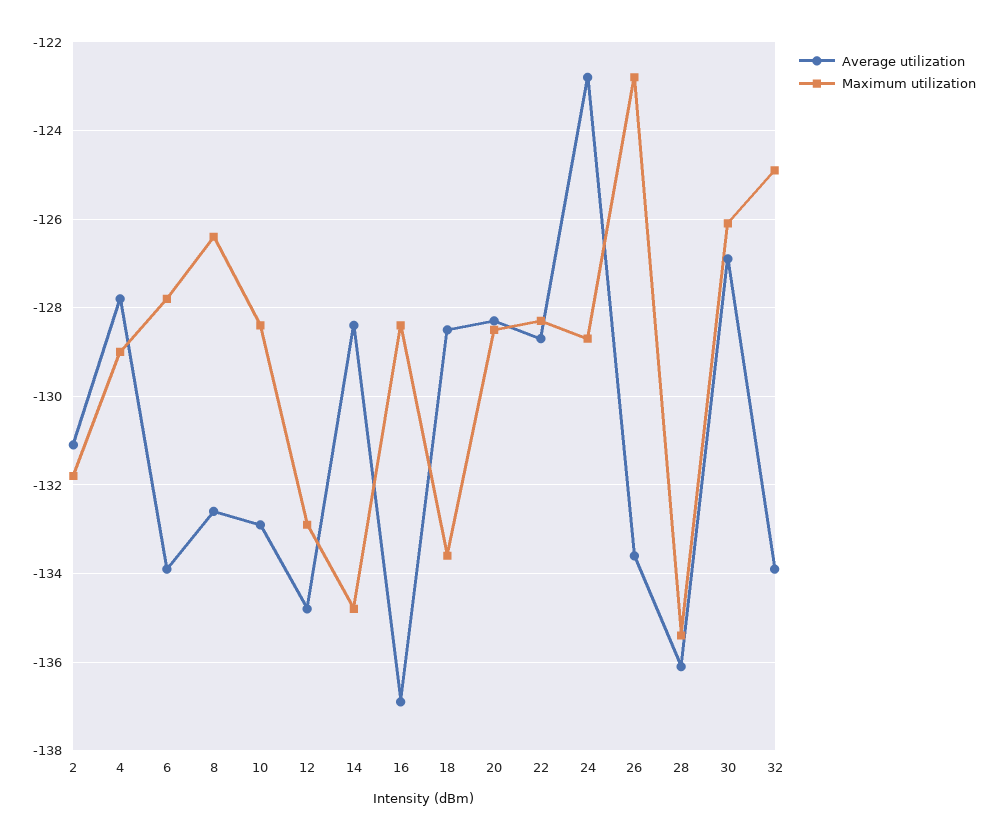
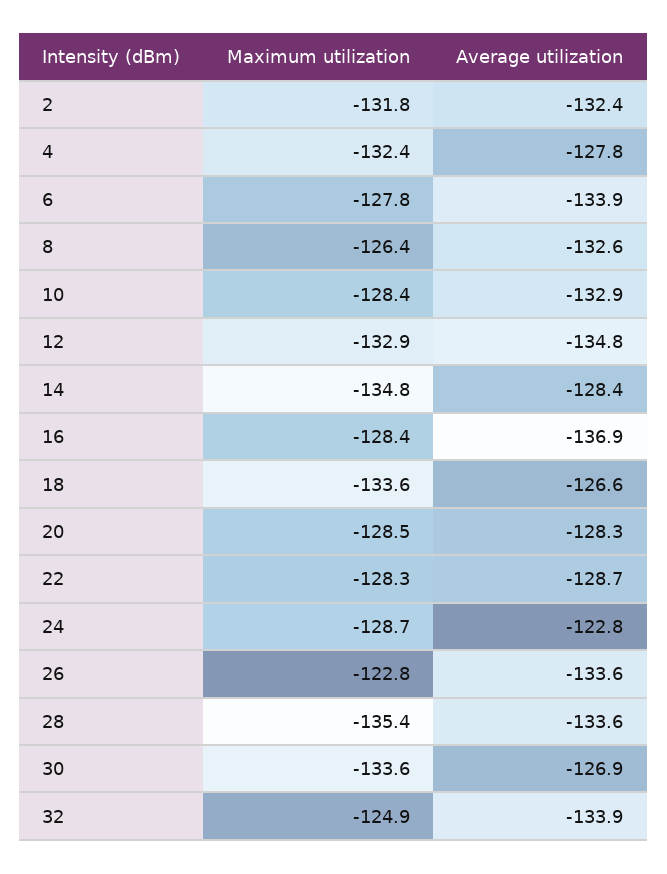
Average utilization, 2: -131 -> -132.4
Maximum utilization, 4: -129 -> -132.4
Average utilization, 18: -128.5 -> -126.6
Average utilization, 28: -136 -> -133.6
Maximum utilization, 30: -126 -> -133.6

